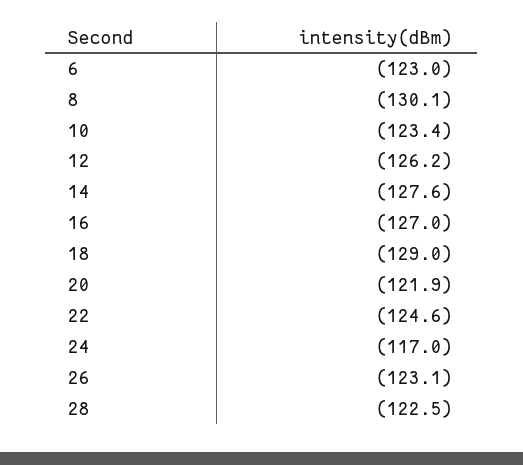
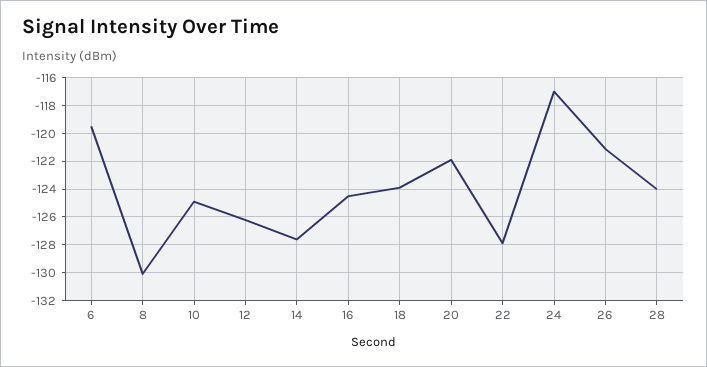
6: -123 -> -119.5
10: -123.4 -> -125
16: -127 -> -124.5
18: -129 -> -124
22: -124.6 -> -128
26: -123.1 -> -121
28: -122.5 -> -124

